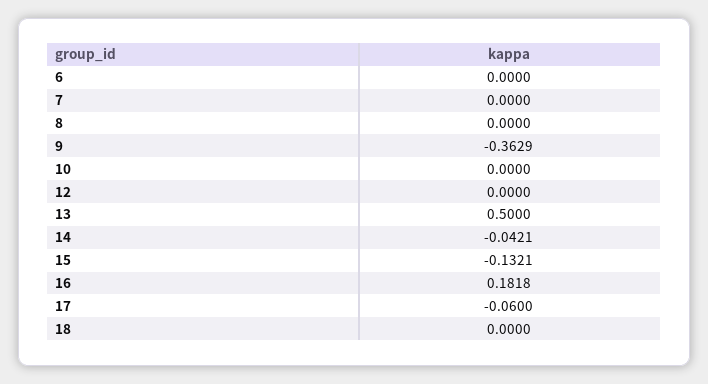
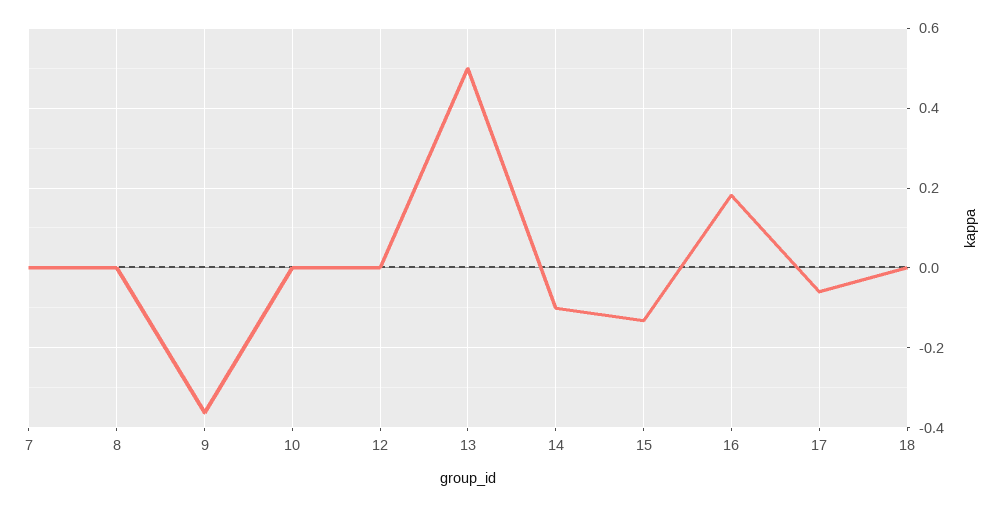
6: 0 -> none
14: -0.0421 -> -0.1

